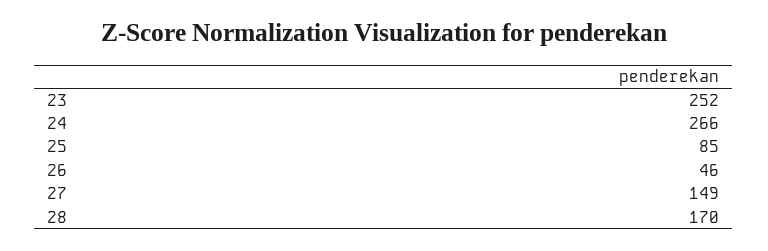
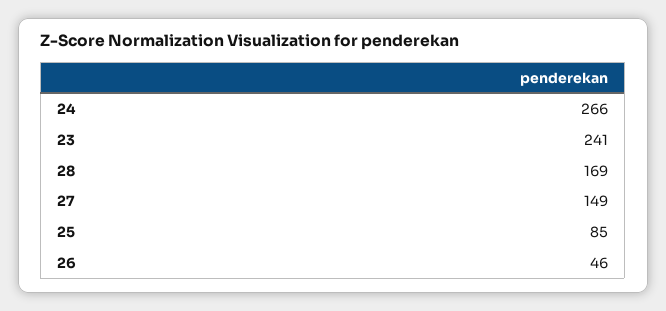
23: 252 -> 241
28: 170 -> 169

